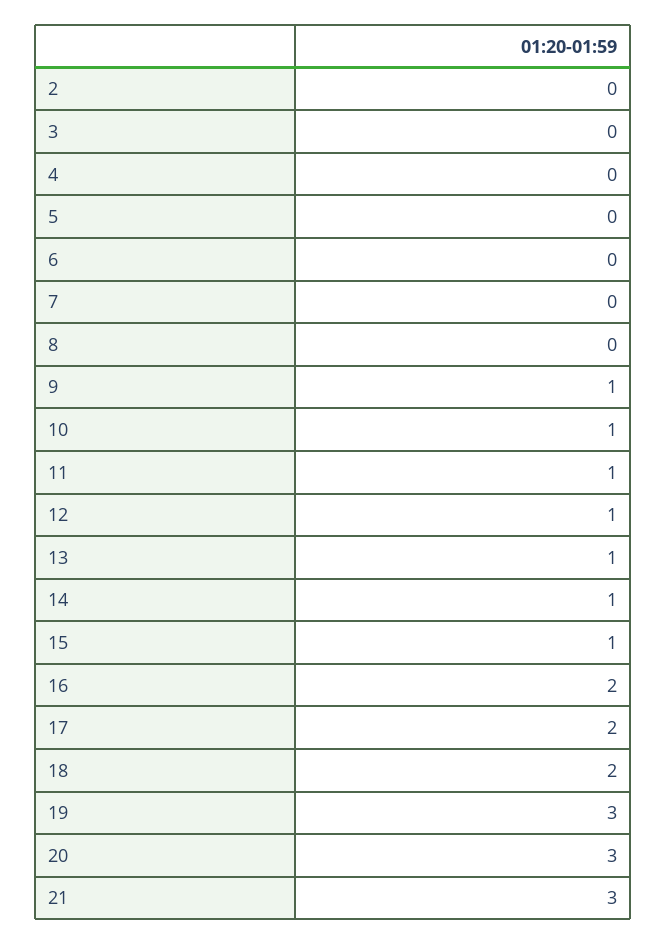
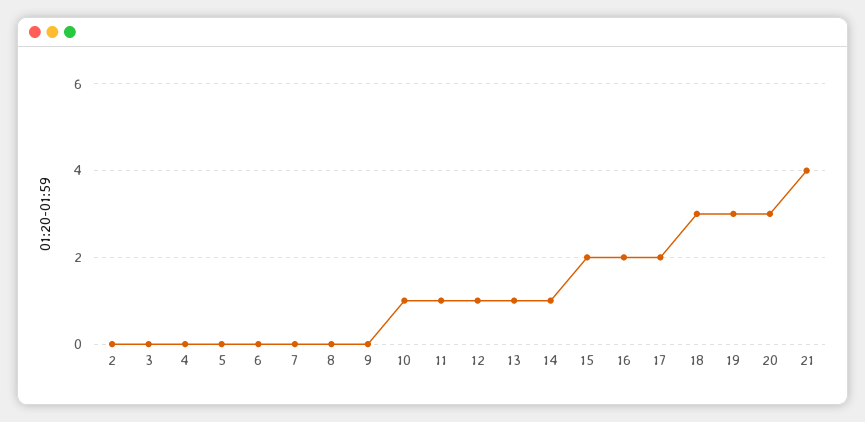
9: 1 -> 0
15: 1 -> 2
18: 2 -> 3
21: 3 -> 4

